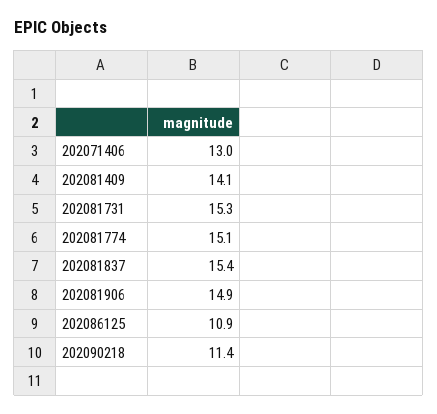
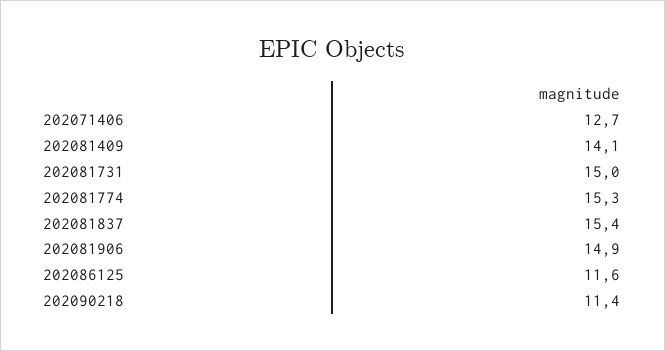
202071406: 13 -> 12.7
202081731: 15.3 -> 15
202081774: 15.1 -> 15.3
202086125: 10.9 -> 11.6

